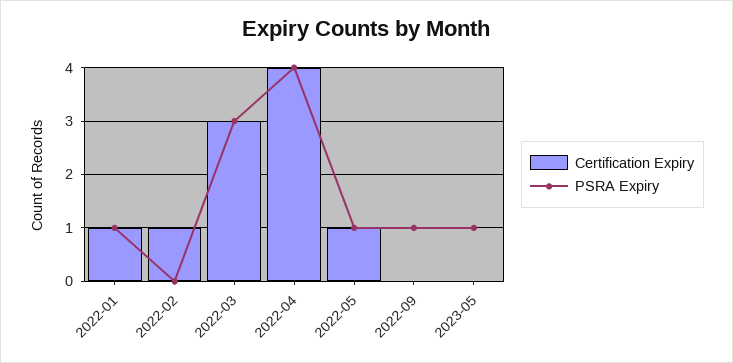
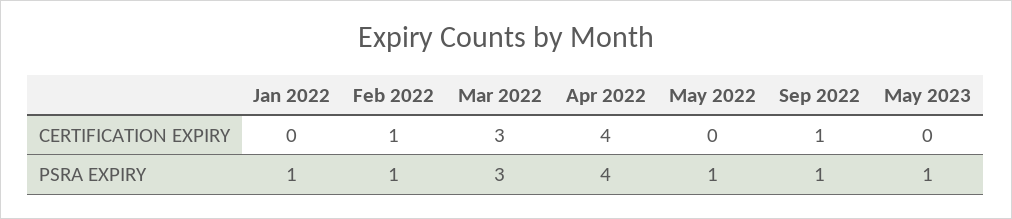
Certification Expiry, 2022-01: 1 -> 0
PSRA Expiry, 2022-02: 0 -> 1
Certification Expiry, 2022-05: 1 -> 0
Certification Expiry, 2022-09: 0 -> 1

